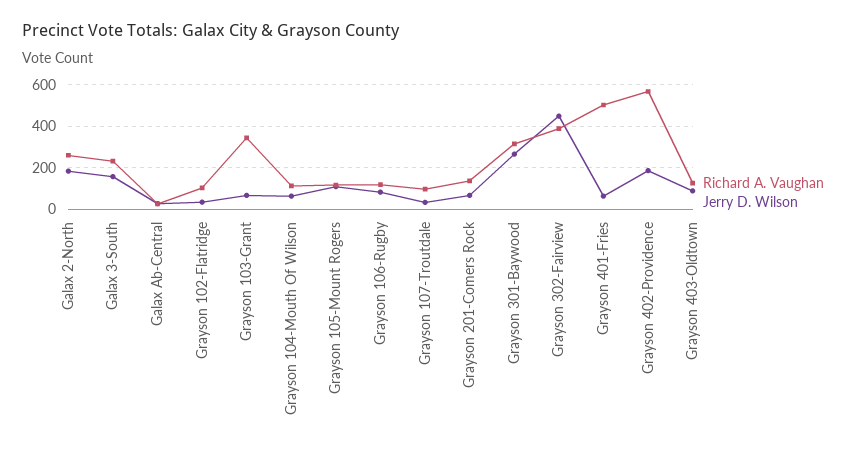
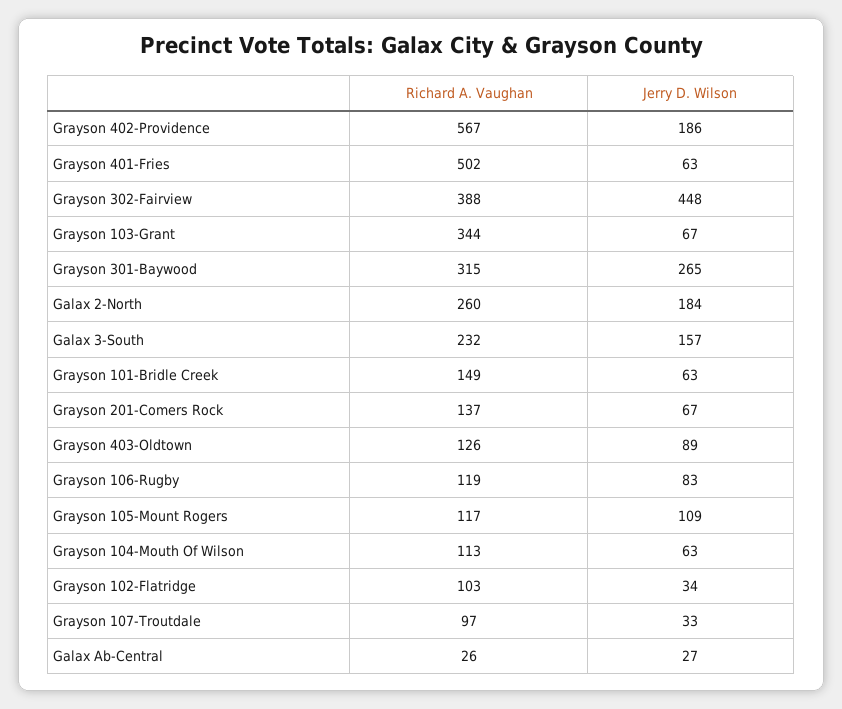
Richard A. Vaughan, Grayson 101-Bridle Creek: none -> 149
Jerry D. Wilson, Grayson 101-Bridle Creek: none -> 63

